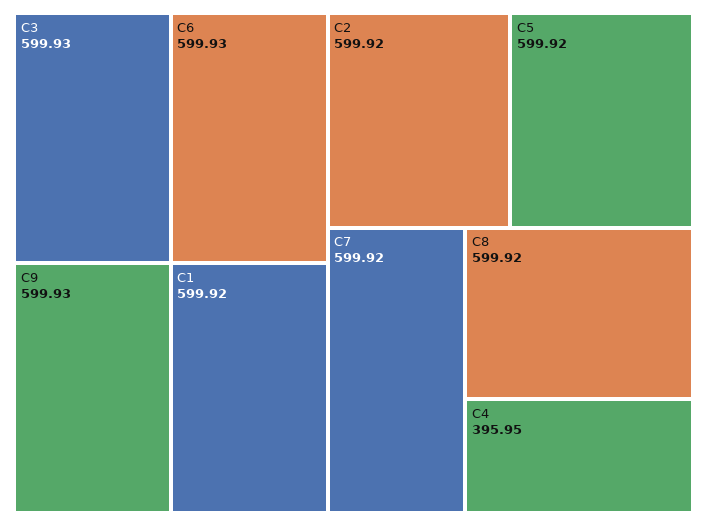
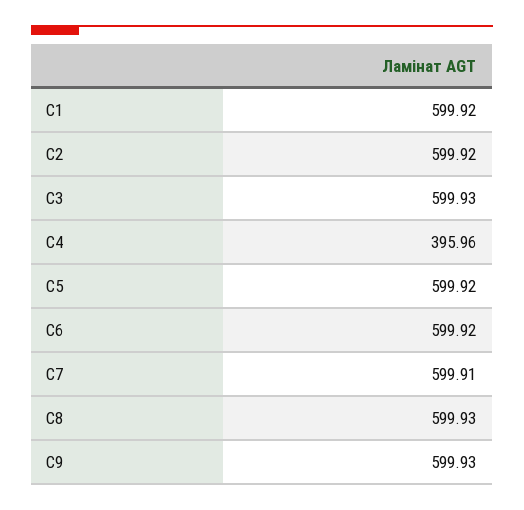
C6: 599.93 -> 599.92
C7: 599.92 -> 599.91
C8: 599.92 -> 599.93
C4: 395.95 -> 395.96

